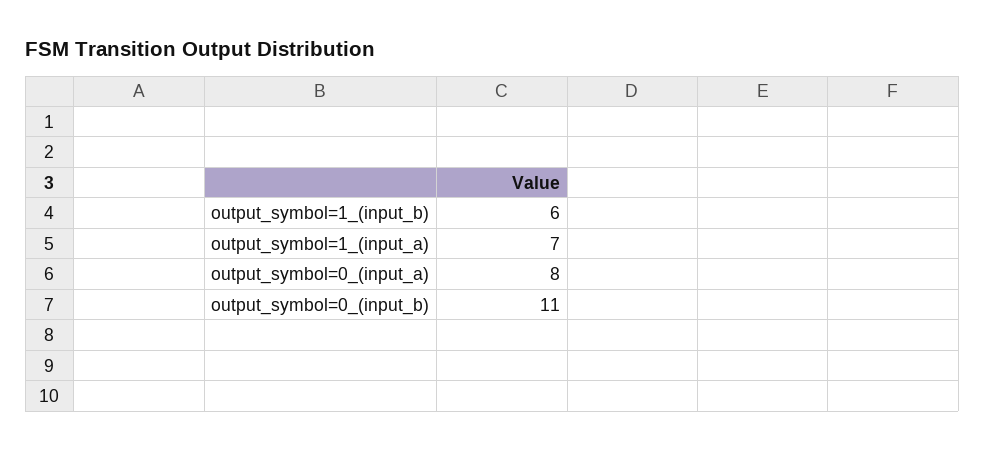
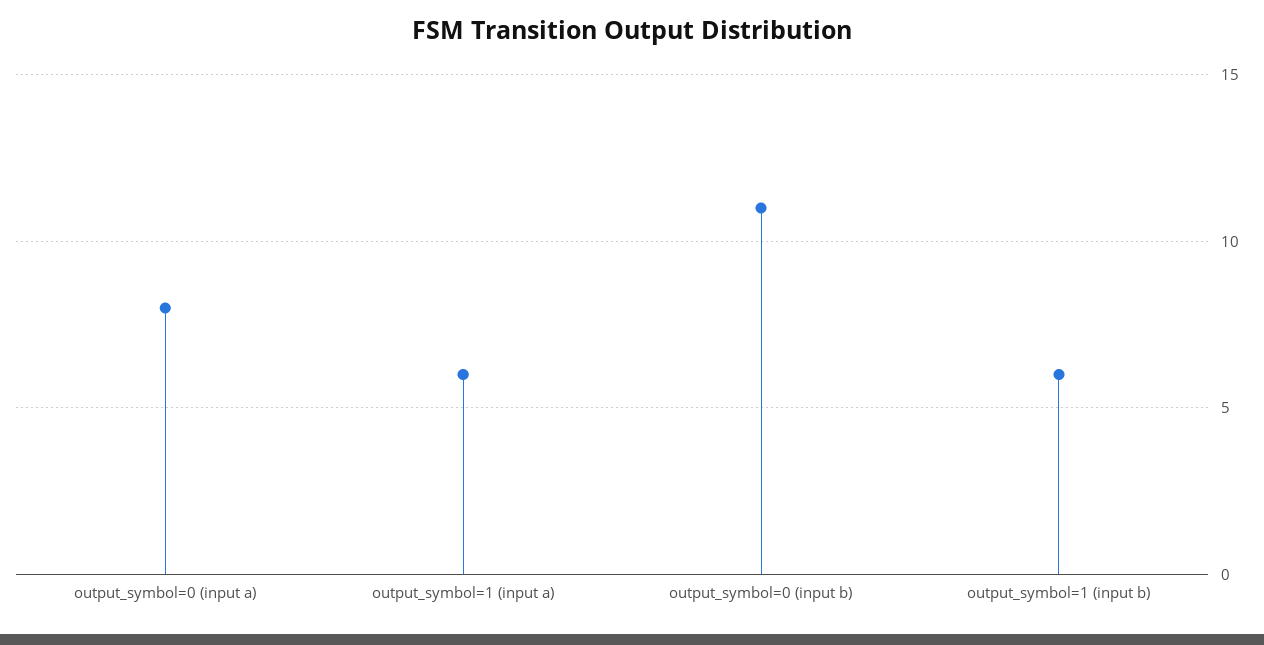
output_symbol=1_(input_a): 7 -> 6

